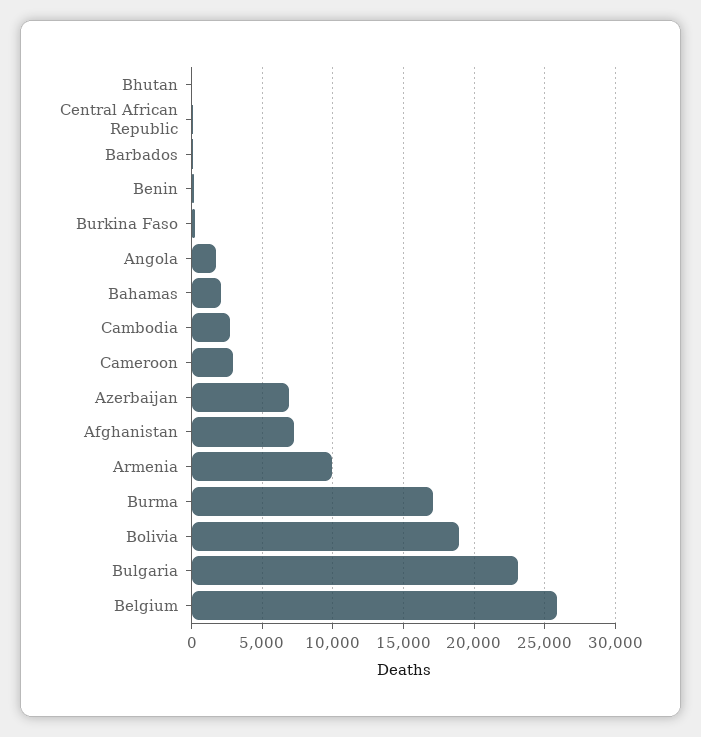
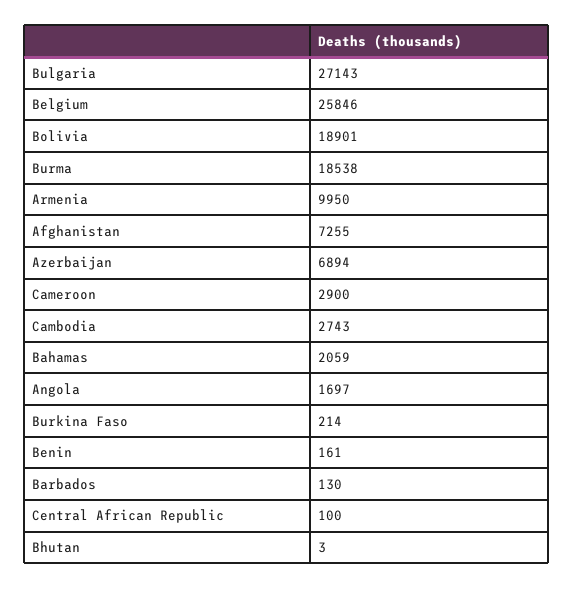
Burma: 17000 -> 18538
Bulgaria: 23000 -> 27143

